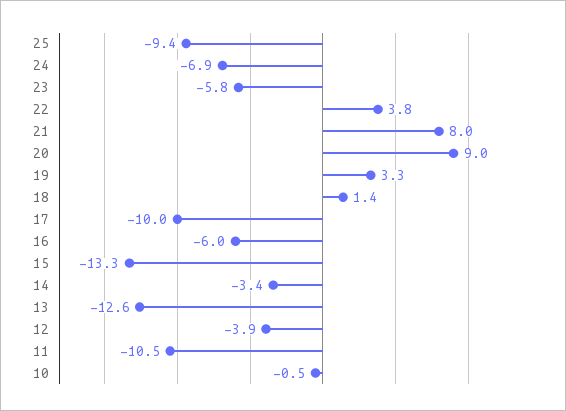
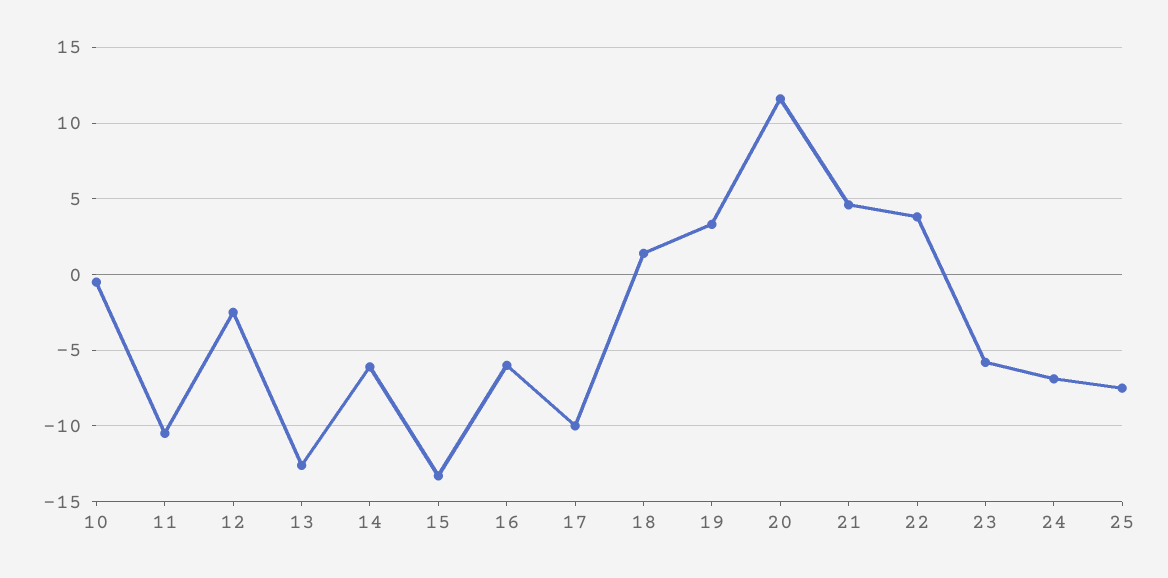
25: -9.4 -> -7.5
21: 8 -> 4.5
20: 9 -> 11.5
14: -3.4 -> -6
12: -3.9 -> -2.5

